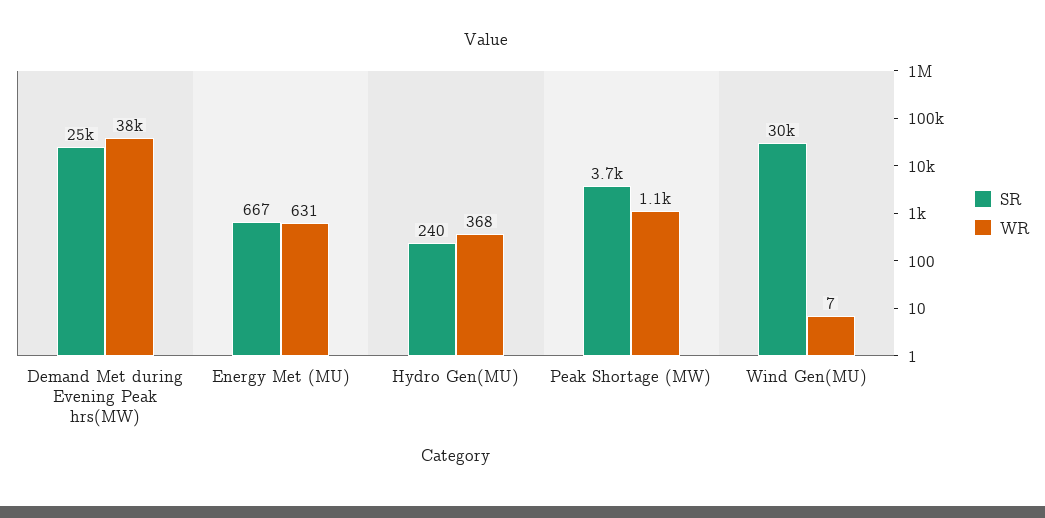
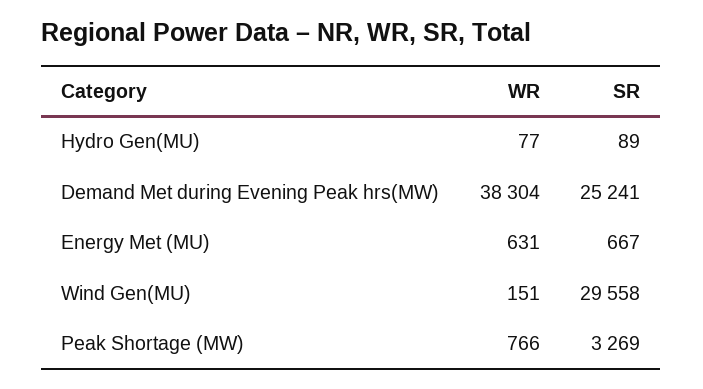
SR, Hydro Gen(MU): 240 -> 89
WR, Hydro Gen(MU): 368 -> 77
SR, Peak Shortage (MW): 3700 -> 3269
WR, Peak Shortage (MW): 1100 -> 766
WR, Wind Gen(MU): 7 -> 151

